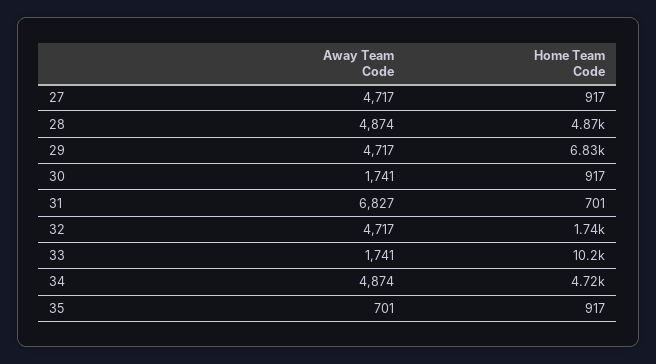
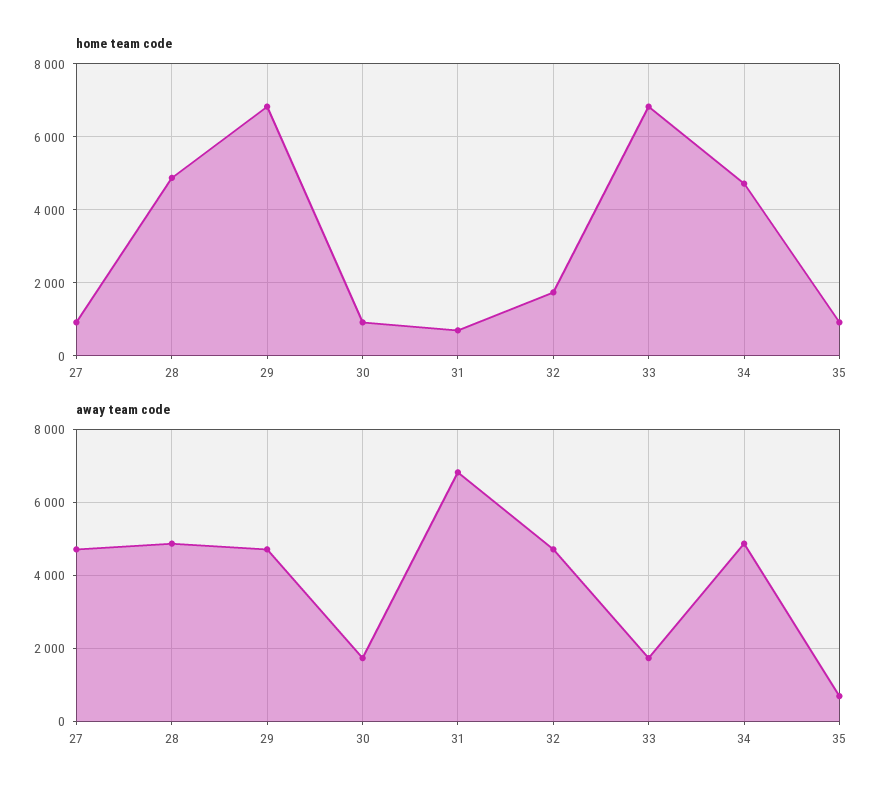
Home Team Code, 33: 10200 -> 6800

